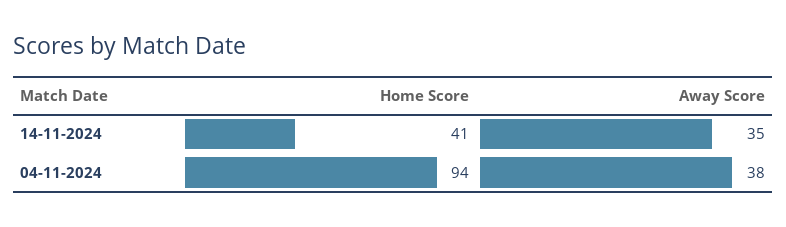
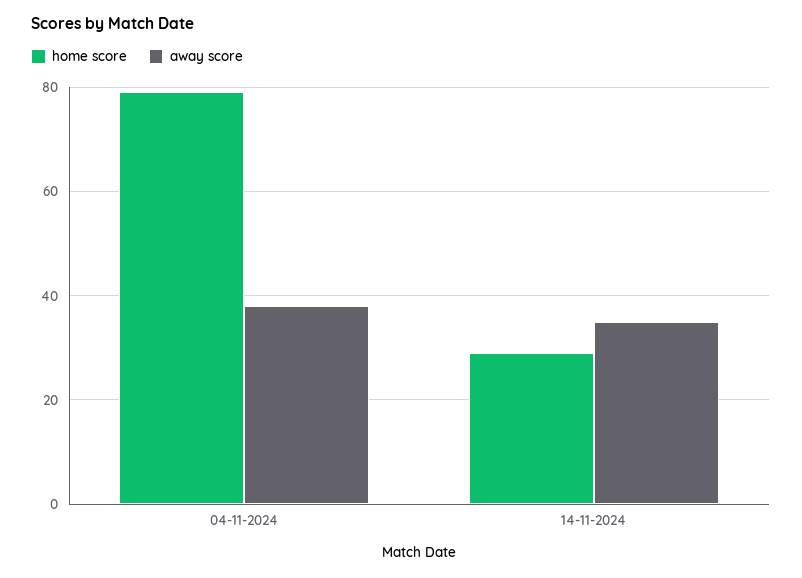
Home Score, 14-11-2024: 41 -> 30
Home Score, 04-11-2024: 94 -> 80

